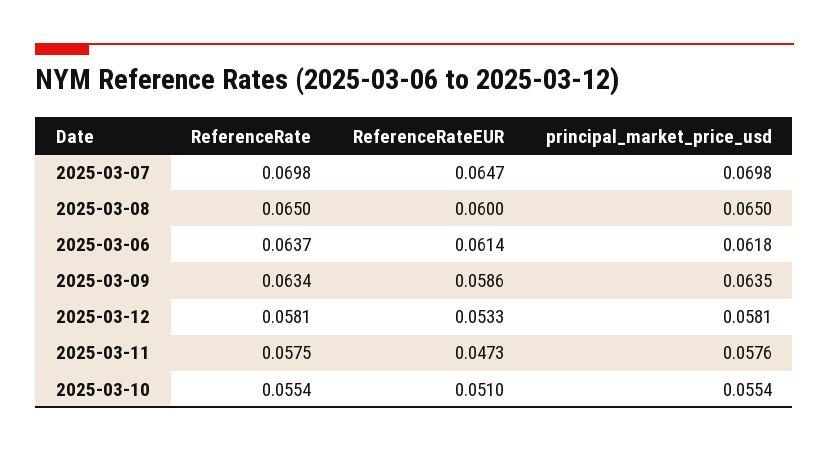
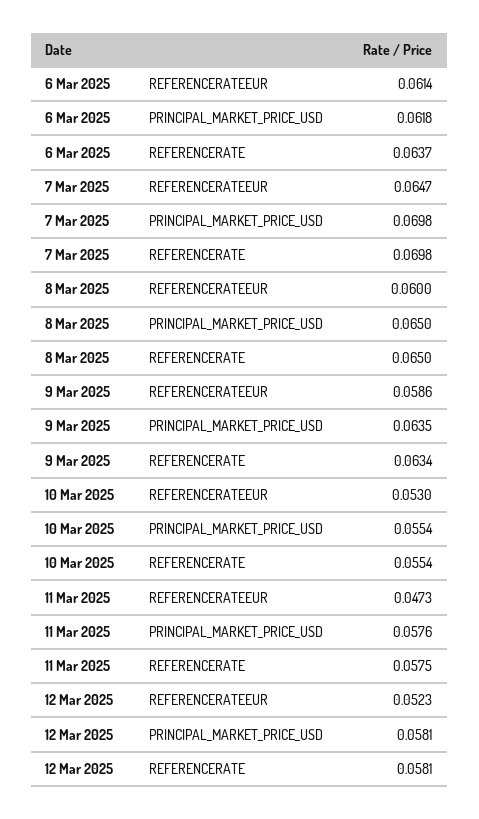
ReferenceRateEUR, 2025-03-12: 0.0533 -> 0.0523
ReferenceRateEUR, 2025-03-10: 0.051 -> 0.053

